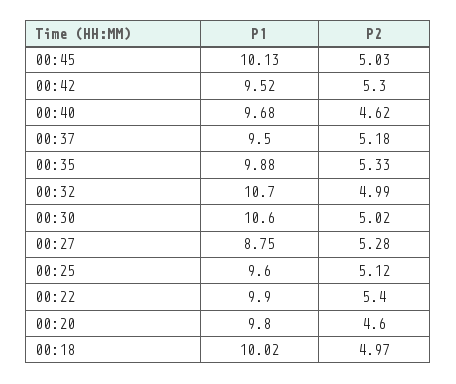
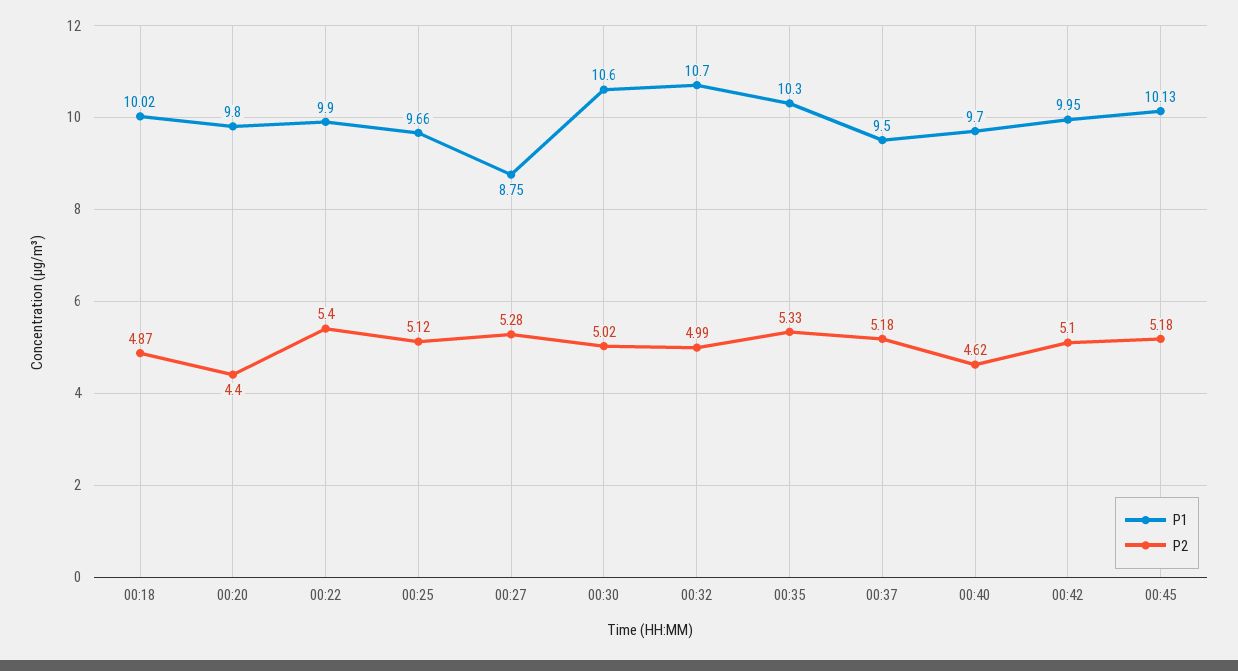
P2, 00:45: 5.03 -> 5.18
P1, 00:42: 9.52 -> 9.95
P2, 00:42: 5.3 -> 5.1
P1, 00:40: 9.68 -> 9.7
P1, 00:35: 9.88 -> 10.3
P1, 00:25: 9.6 -> 9.66
P2, 00:20: 4.6 -> 4.4
P2, 00:18: 4.97 -> 4.87

